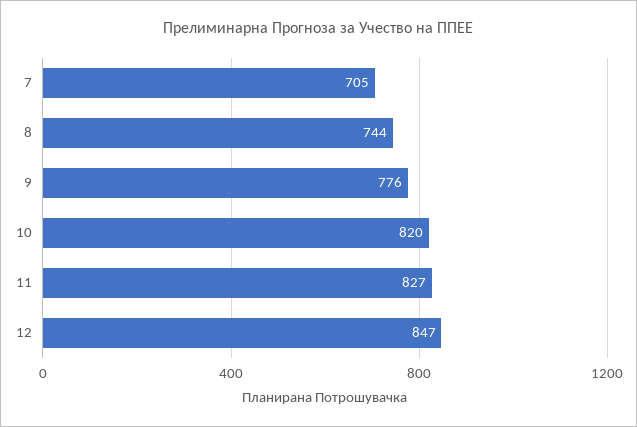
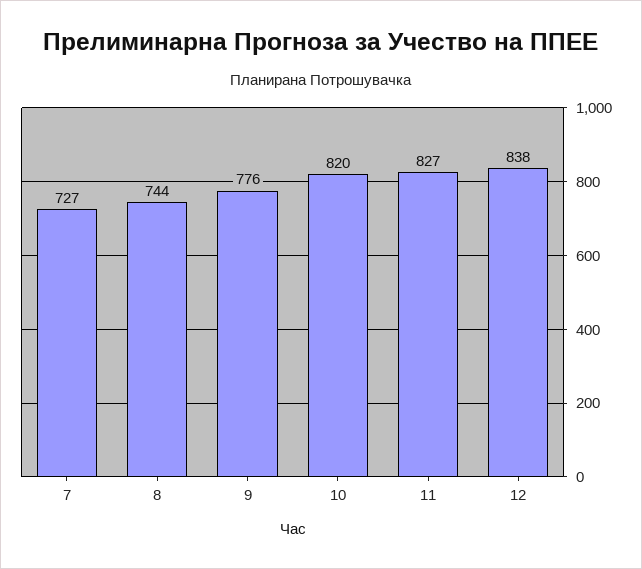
7: 705 -> 727
12: 847 -> 838

